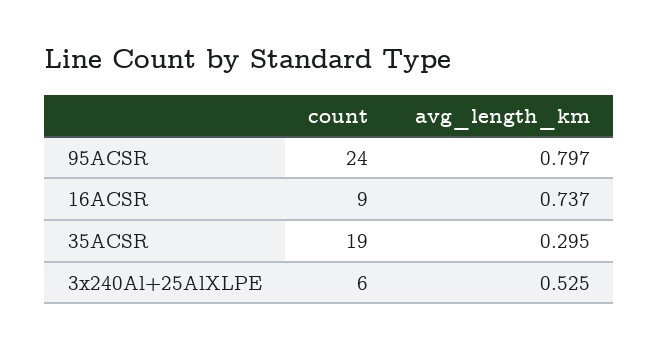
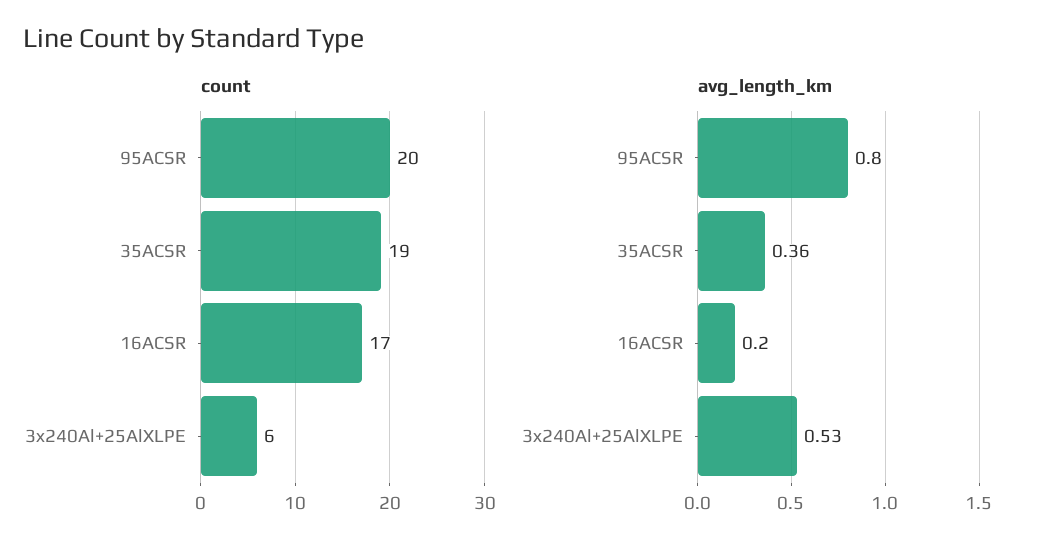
count, 95ACSR: 24 -> 20
count, 16ACSR: 9 -> 17
avg_length_km, 16ACSR: 0.737 -> 0.2
avg_length_km, 35ACSR: 0.295 -> 0.36

